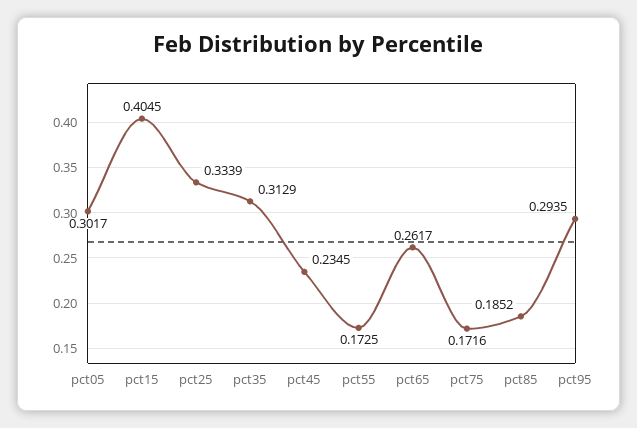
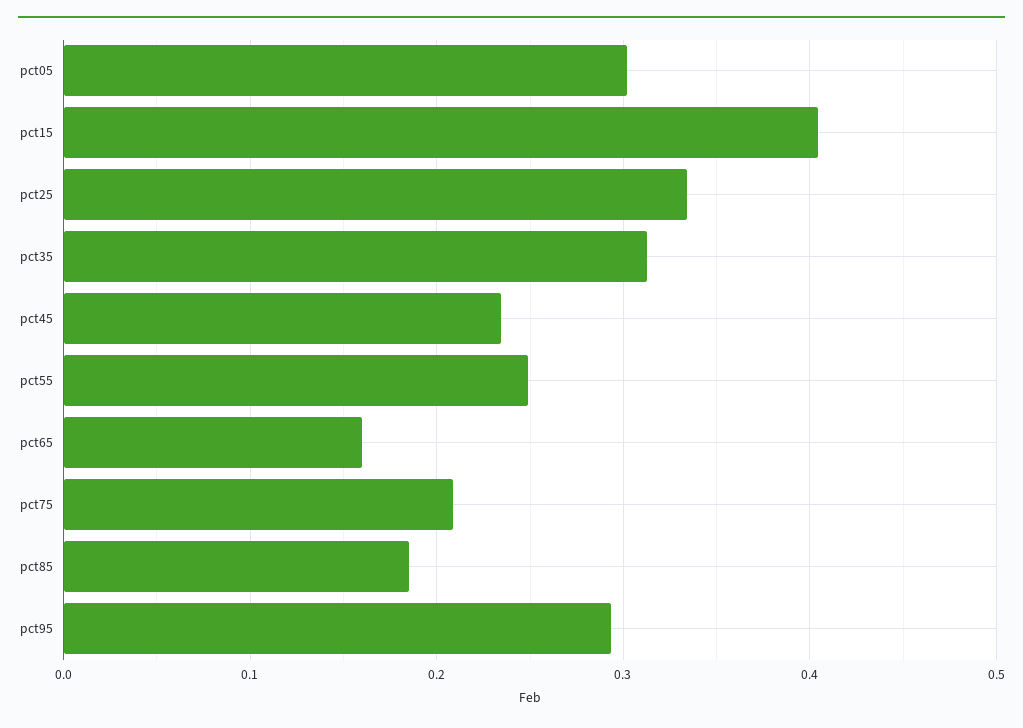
pct55: 0.1725 -> 0.25
pct65: 0.2617 -> 0.16
pct75: 0.1716 -> 0.21

